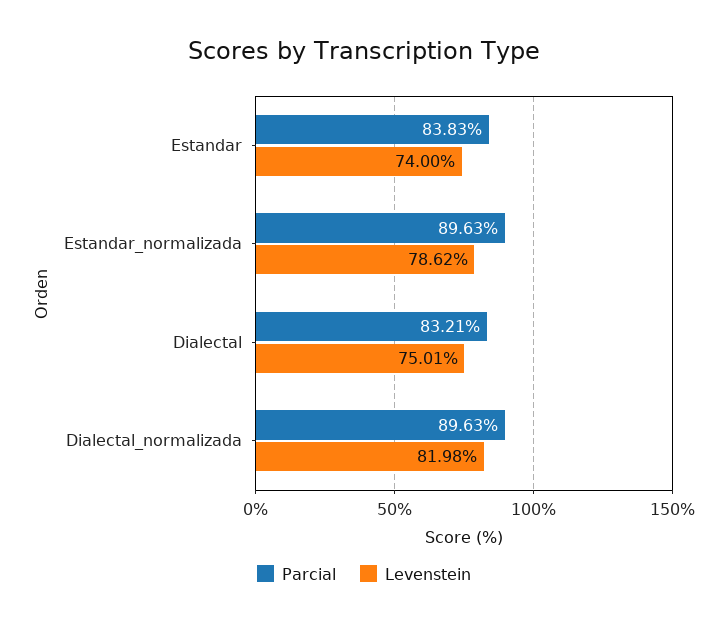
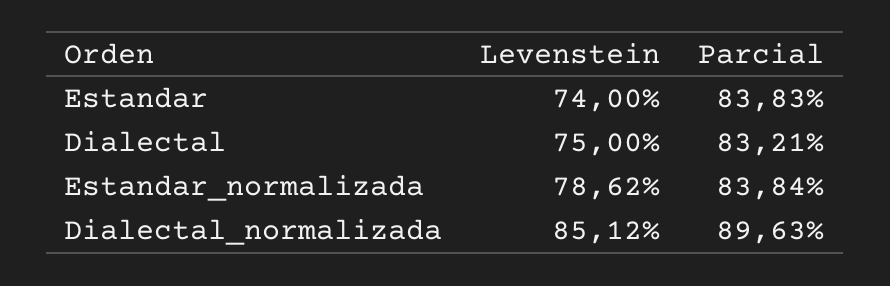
Parcial, Estandar_normalizada: 89.63 -> 83.84
Levenstein, Dialectal: 75.01 -> 75
Levenstein, Dialectal_normalizada: 81.98 -> 85.12

